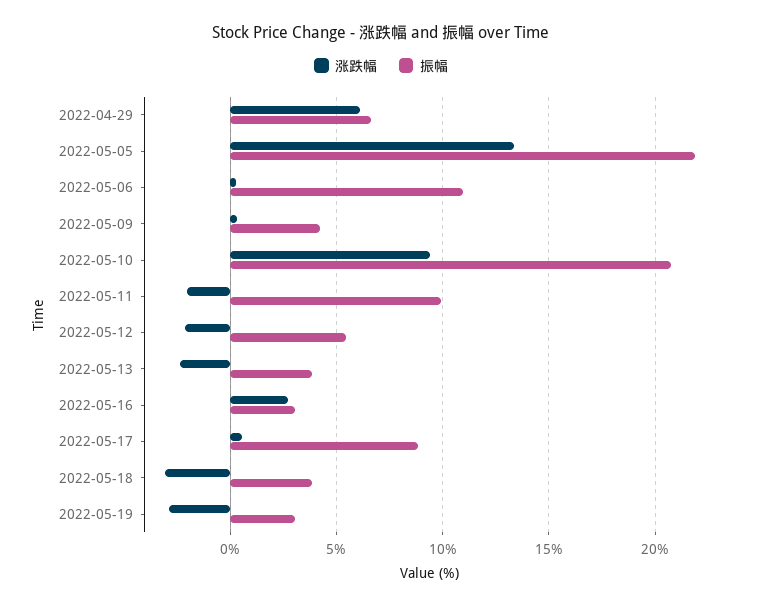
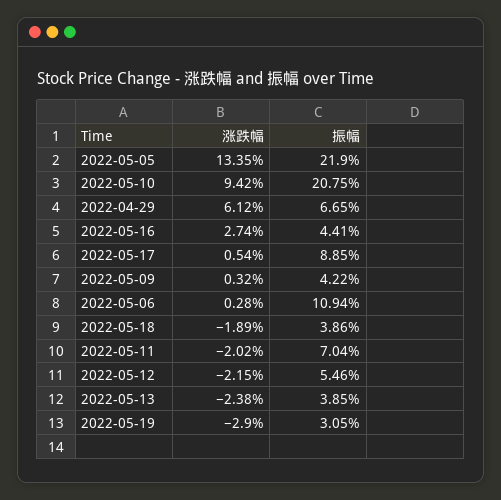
振幅, 2022-05-11: 10 -> 7.04
振幅, 2022-05-16: 3 -> 4.41
涨跌幅, 2022-05-18: -3 -> -1.89

